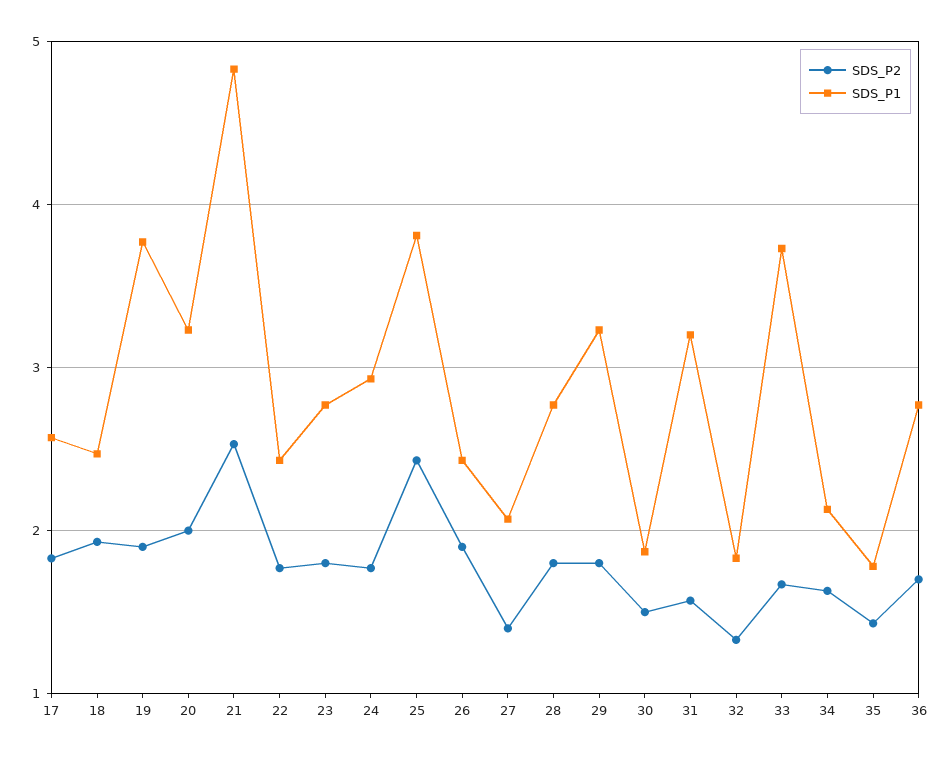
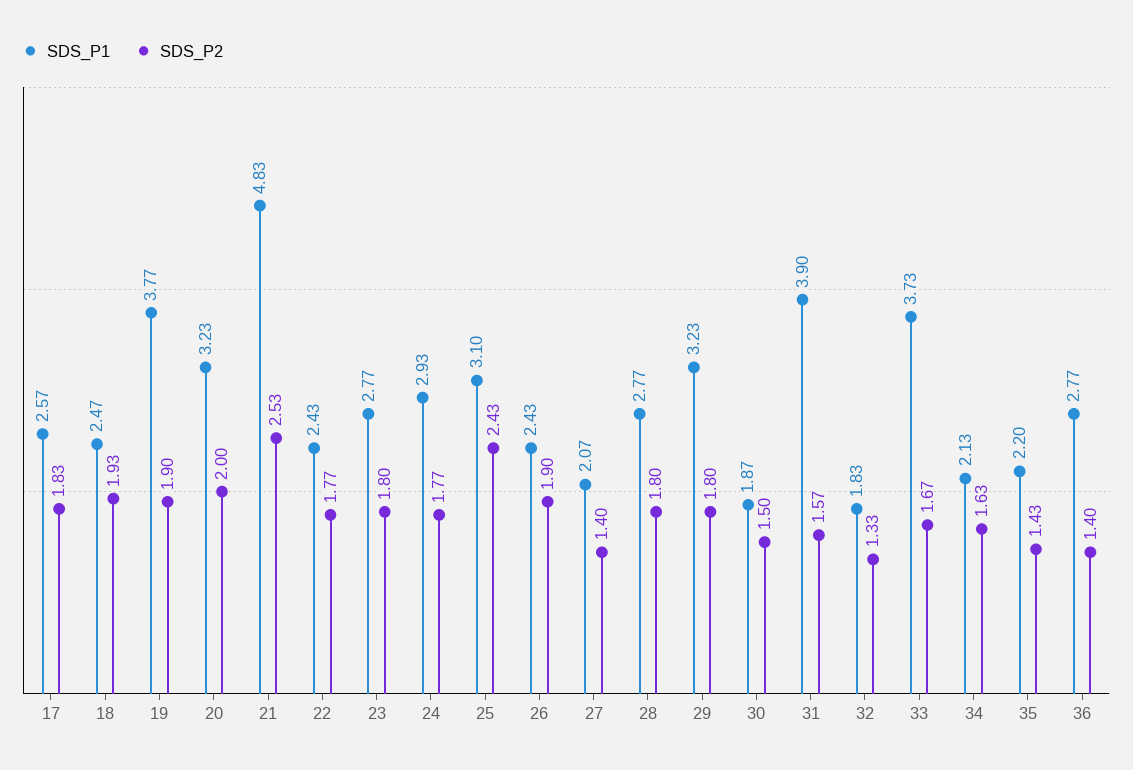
SDS_P1, 25: 3.8 -> 3.1
SDS_P1, 31: 3.2 -> 3.9
SDS_P1, 35: 1.8 -> 2.2
SDS_P2, 36: 1.7 -> 1.4

